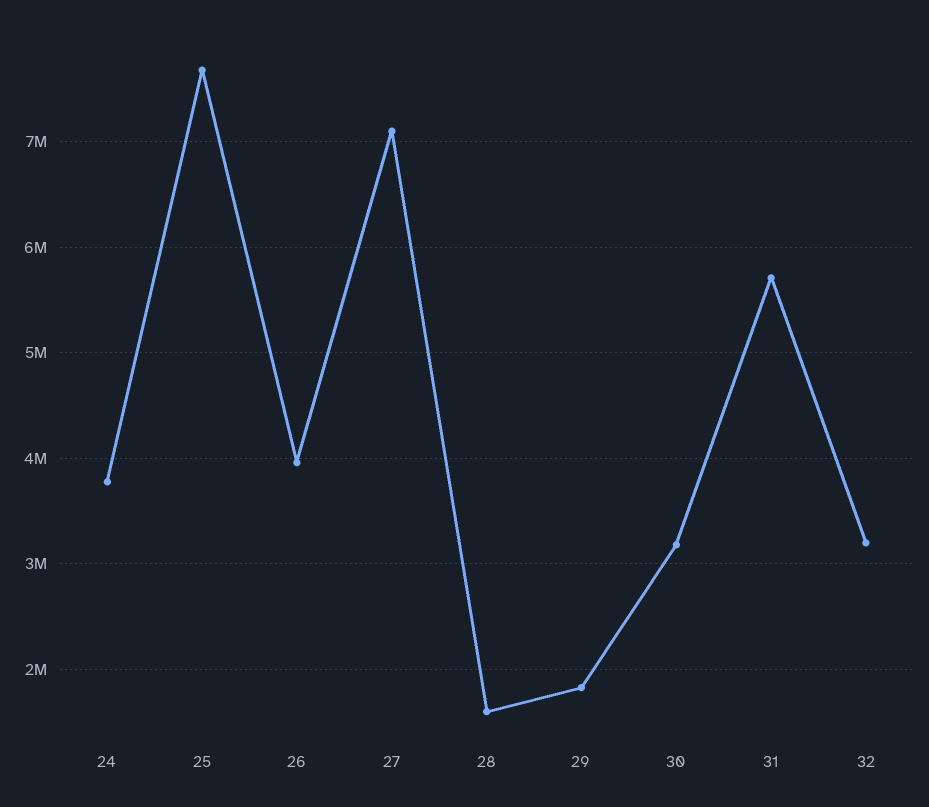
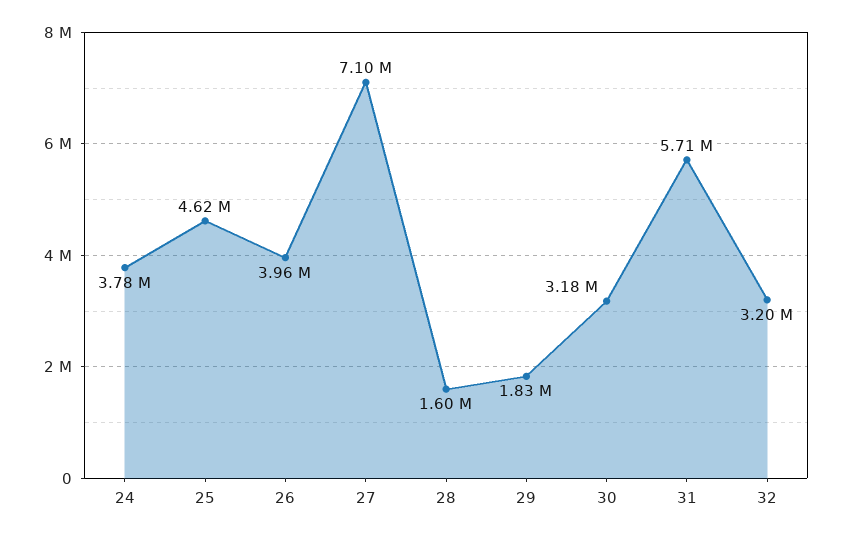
25: 7700000 -> 4620000

